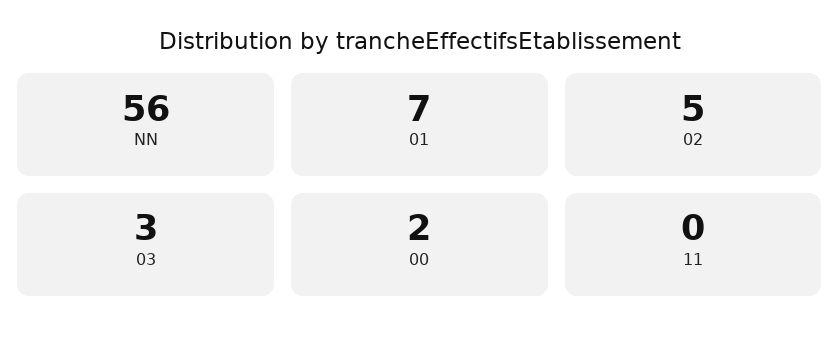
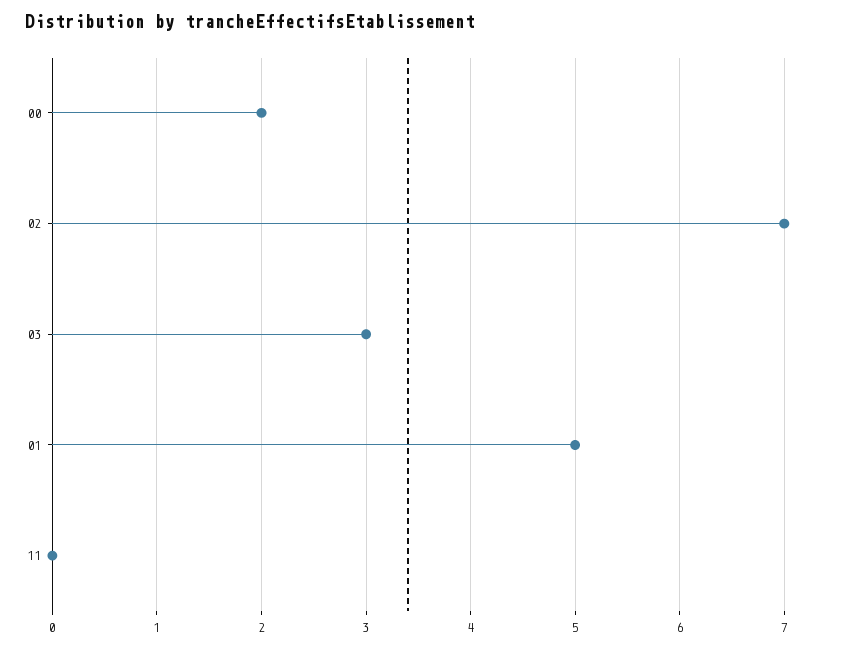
NN: 56 -> none
01: 7 -> 5
02: 5 -> 7

